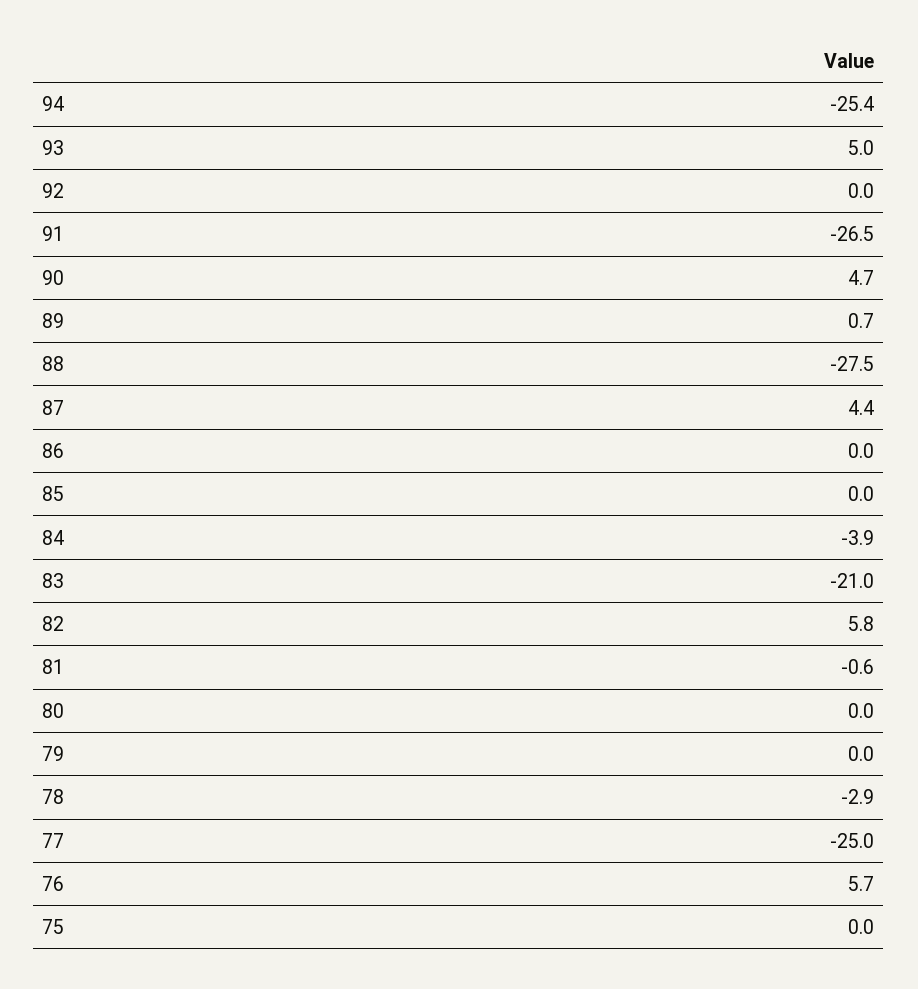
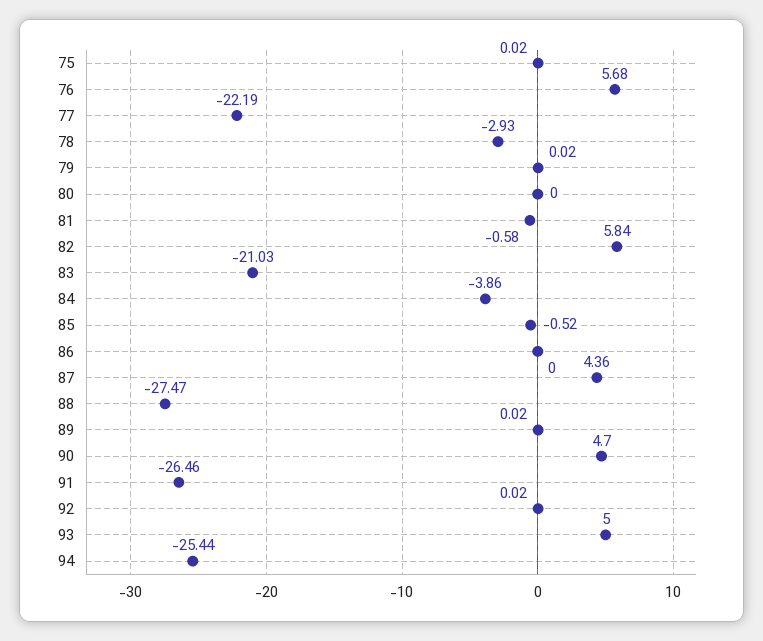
89: 0.7 -> 0.02
85: 0 -> -0.52
77: -25 -> -22.19

